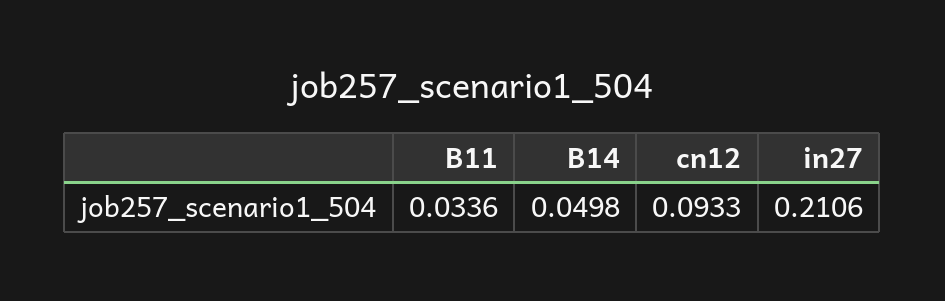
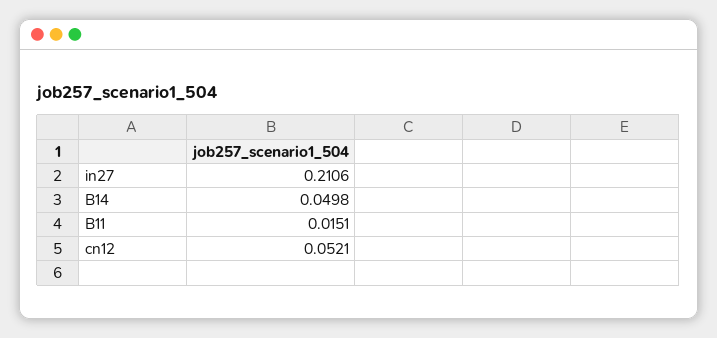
B11: 0.0336 -> 0.0151
cn12: 0.0933 -> 0.0521

